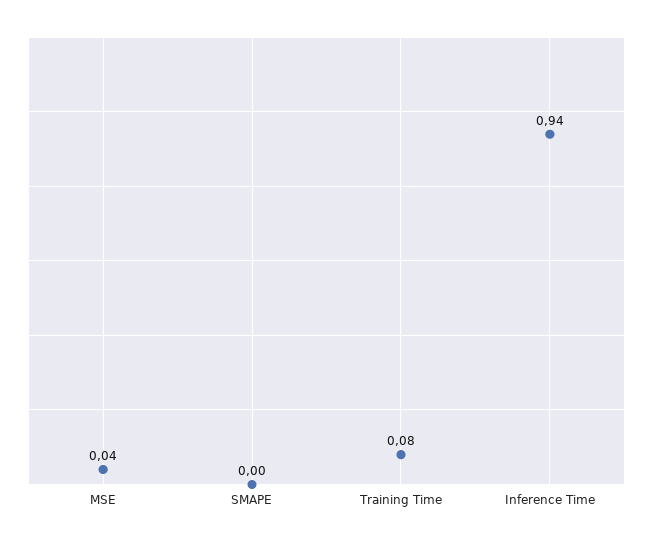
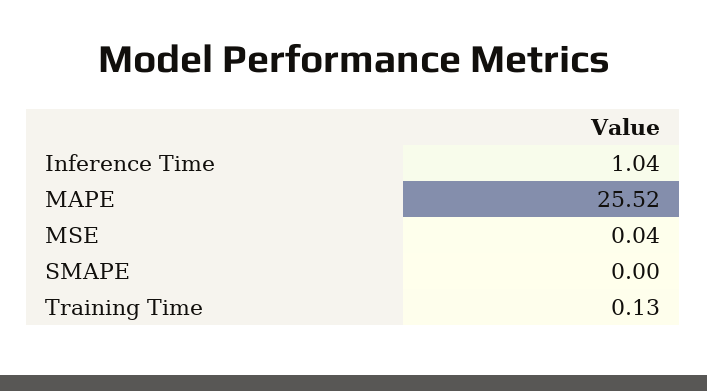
Training Time: 0.08 -> 0.13
Inference Time: 0.94 -> 1.04
MAPE: none -> 25.52

